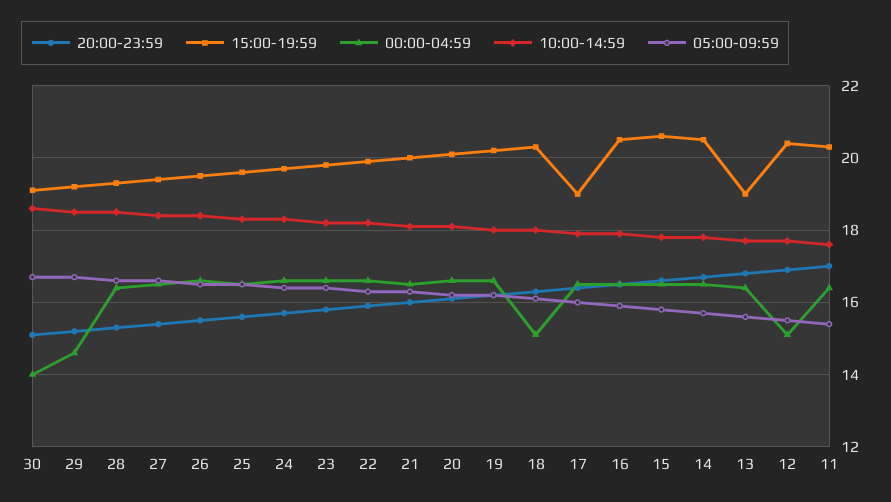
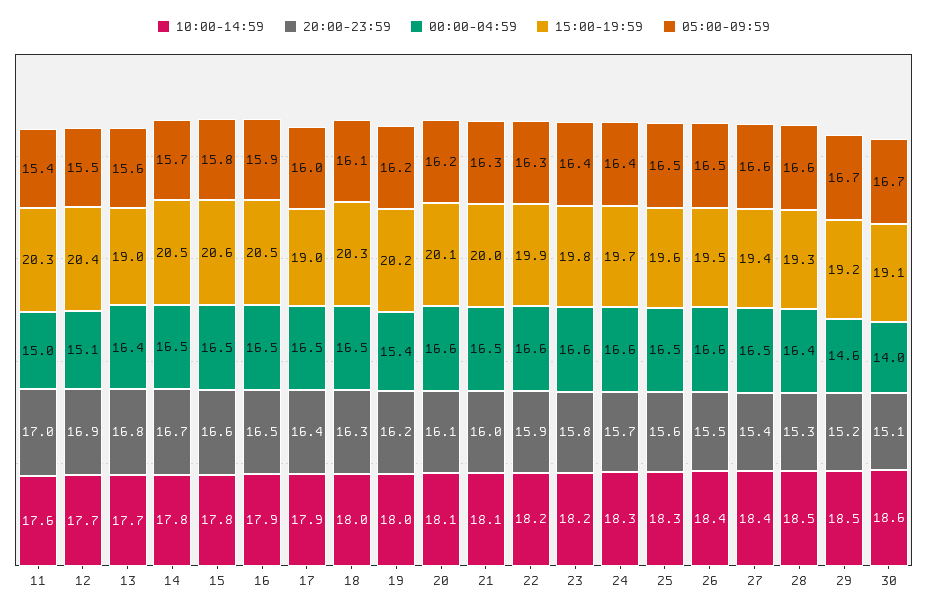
00:00-04:59, 19: 16.5 -> 15.4
00:00-04:59, 18: 15 -> 16.5
00:00-04:59, 11: 16.5 -> 15

